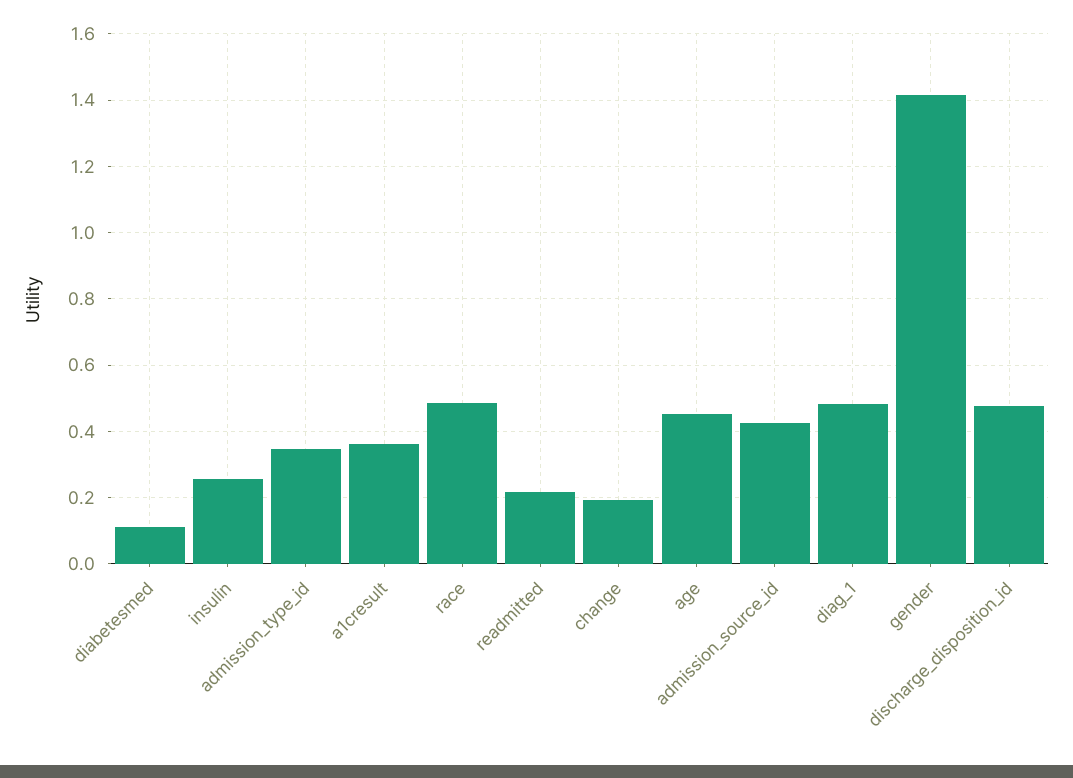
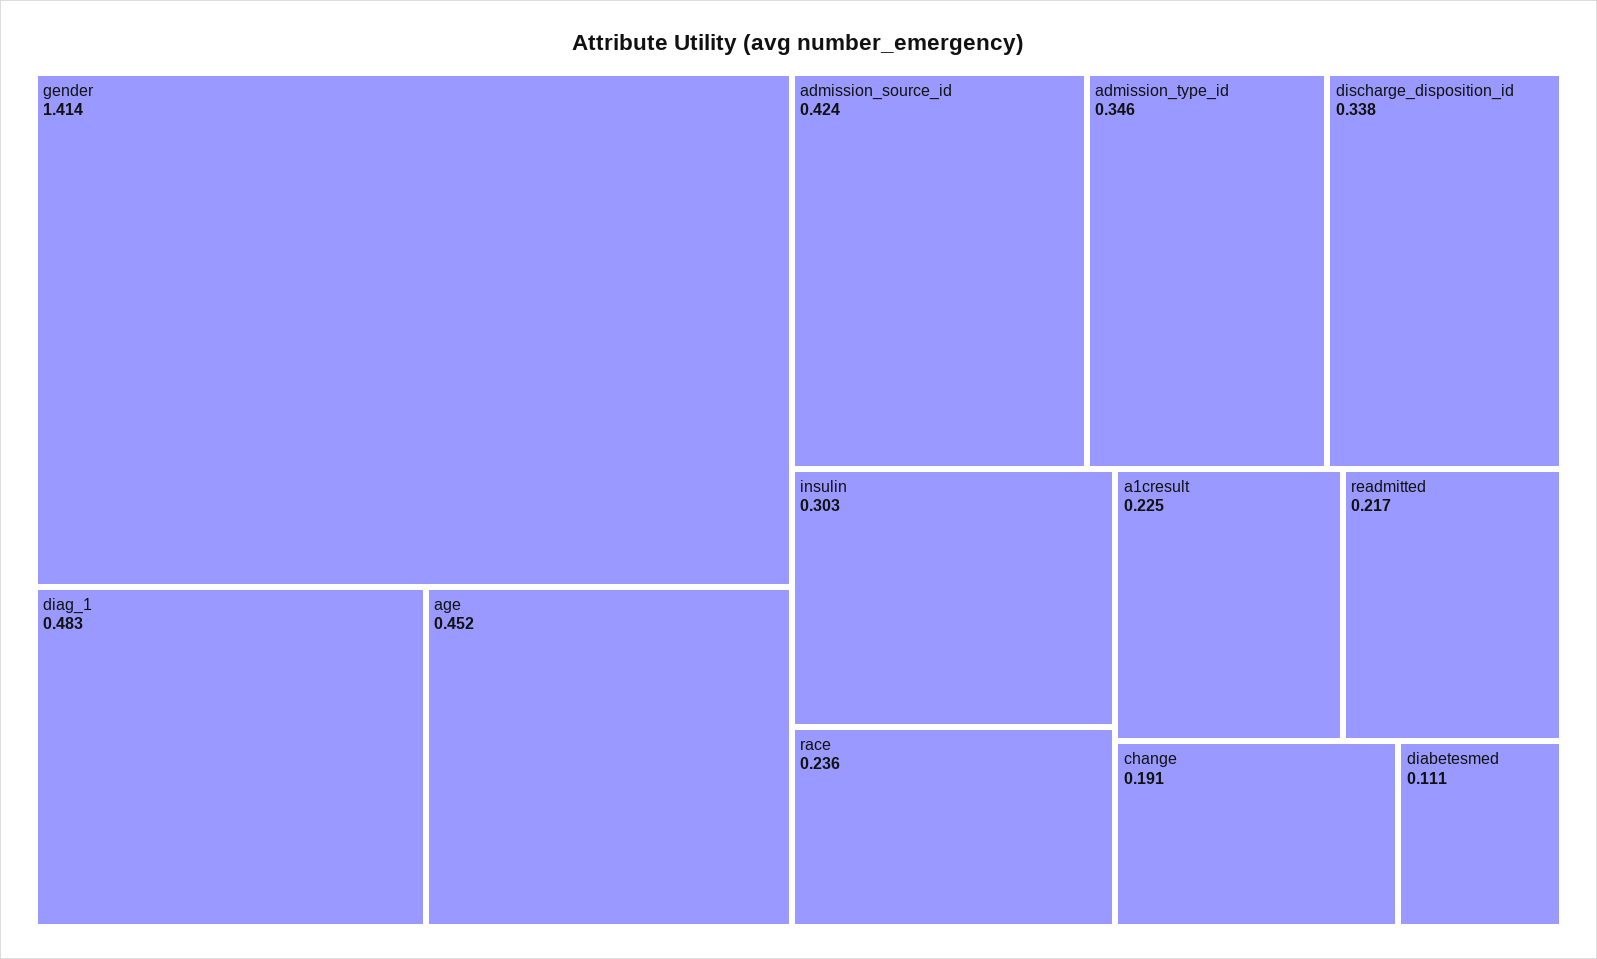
insulin: 0.26 -> 0.303
a1cresult: 0.36 -> 0.225
race: 0.48 -> 0.236
discharge_disposition_id: 0.48 -> 0.338

